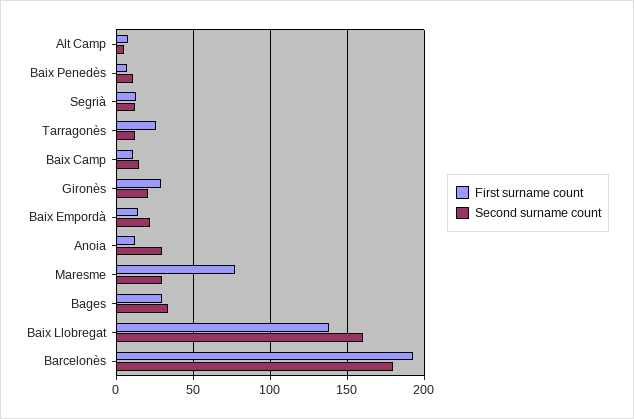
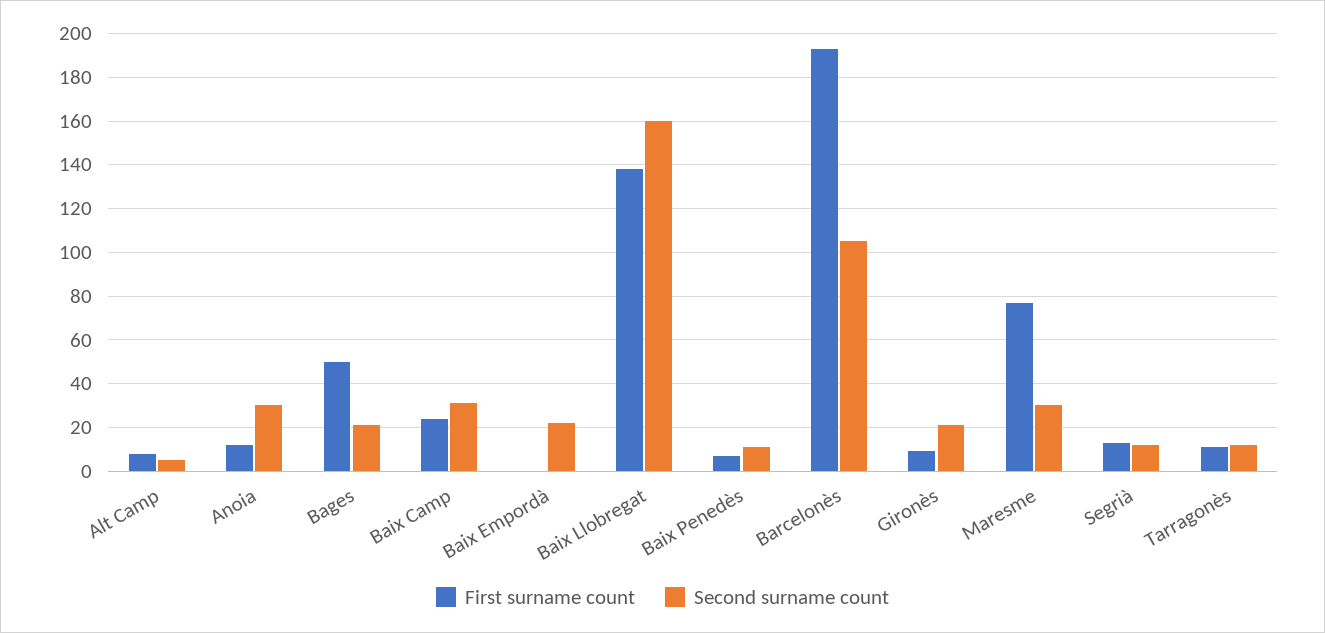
First surname count, Tarragonès: 25 -> 10
First surname count, Baix Camp: 10 -> 25
Second surname count, Baix Camp: 15 -> 30
First surname count, Gironès: 30 -> 10
First surname count, Baix Empordà: 15 -> 0
First surname count, Bages: 30 -> 50
Second surname count, Bages: 35 -> 20
Second surname count, Barcelonès: 180 -> 105

